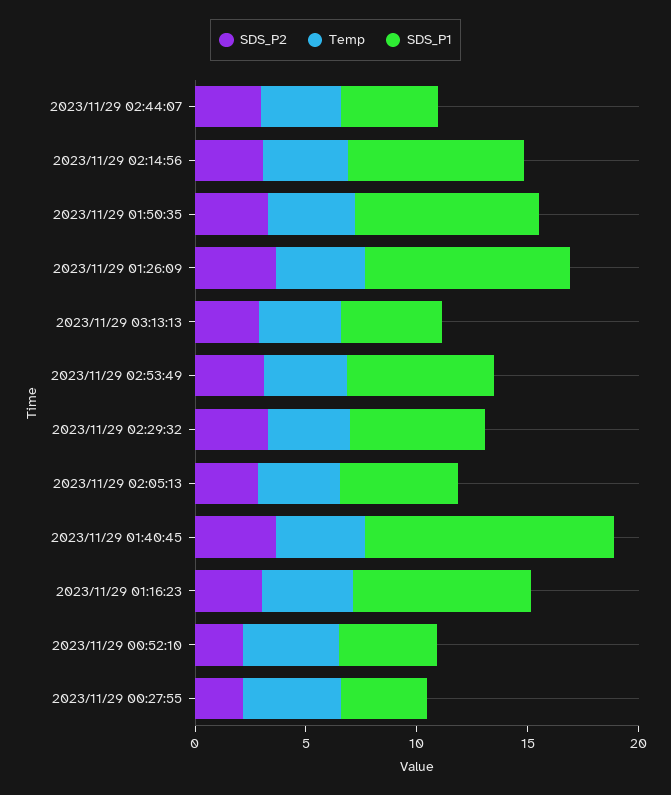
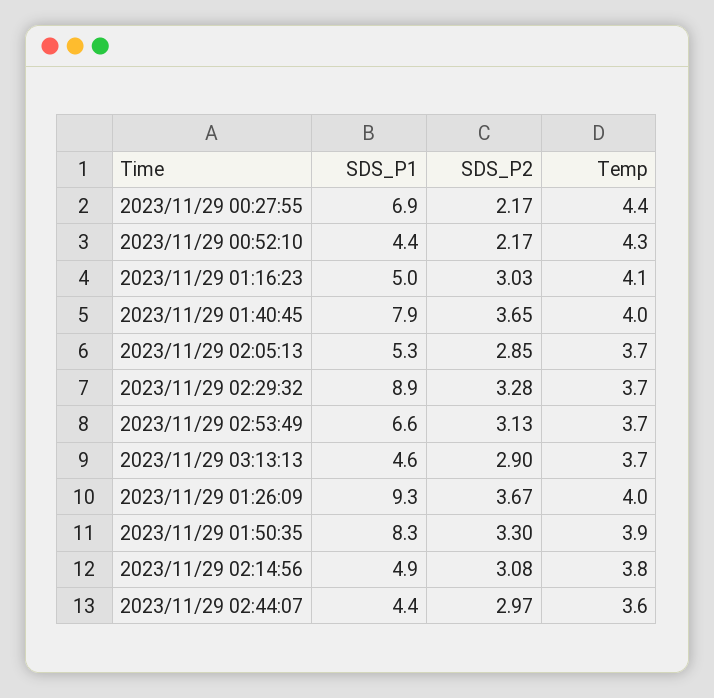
SDS_P1, 2023/11/29 02:14:56: 8 -> 4.9
SDS_P1, 2023/11/29 02:29:32: 6 -> 8.9
SDS_P1, 2023/11/29 01:40:45: 11 -> 7.9
SDS_P1, 2023/11/29 01:16:23: 8 -> 5
SDS_P1, 2023/11/29 00:27:55: 4 -> 6.9

